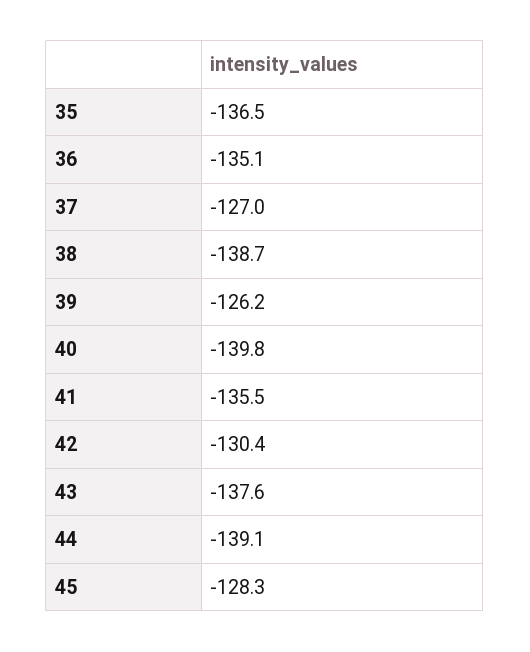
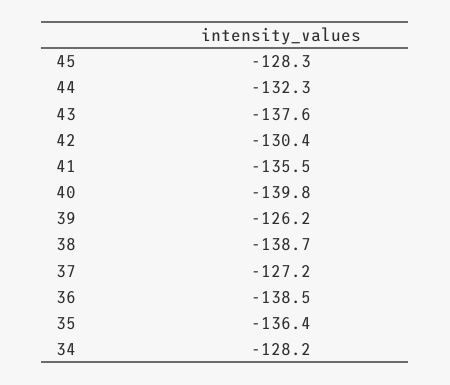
35: -136.5 -> -136.4
36: -135.1 -> -138.5
37: -127 -> -127.2
44: -139.1 -> -132.3
34: none -> -128.2

